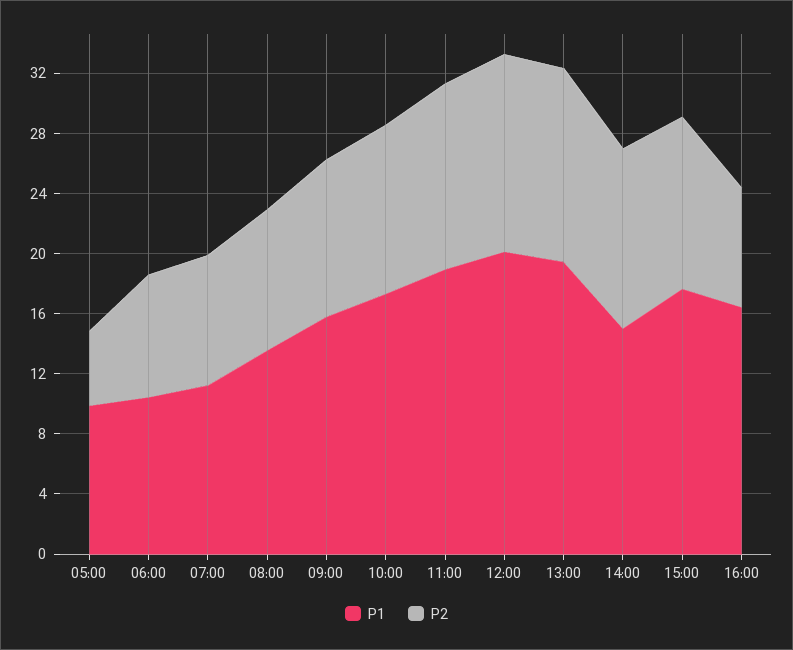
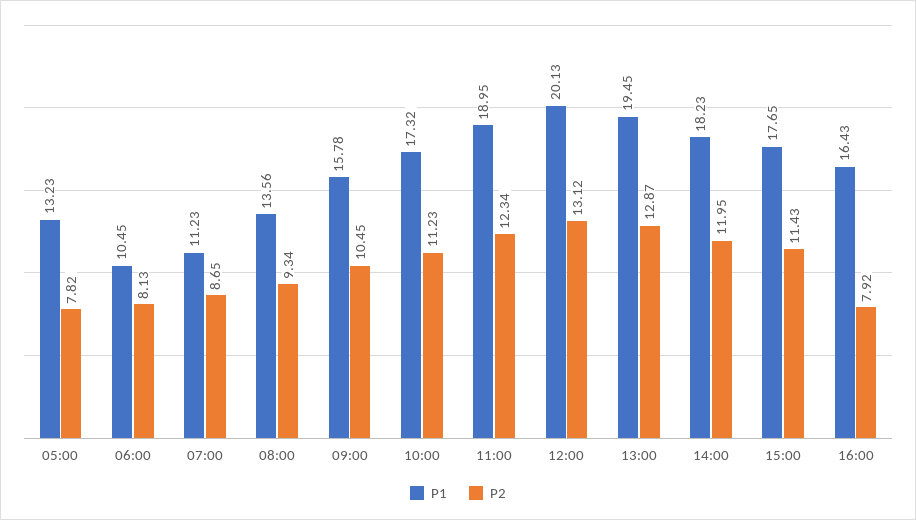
P1, 05:00: 10 -> 13.23
P2, 05:00: 5 -> 7.82
P1, 14:00: 15 -> 18.23

